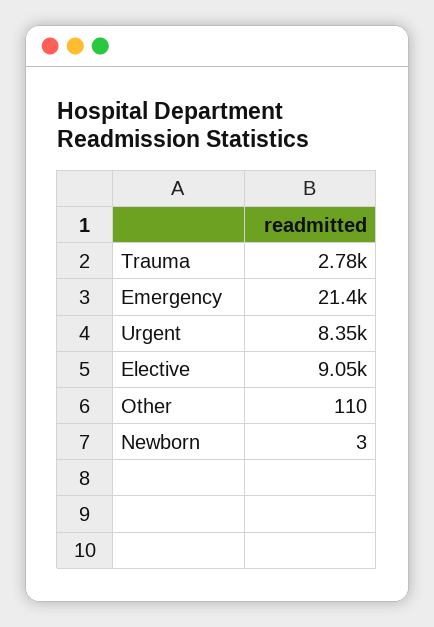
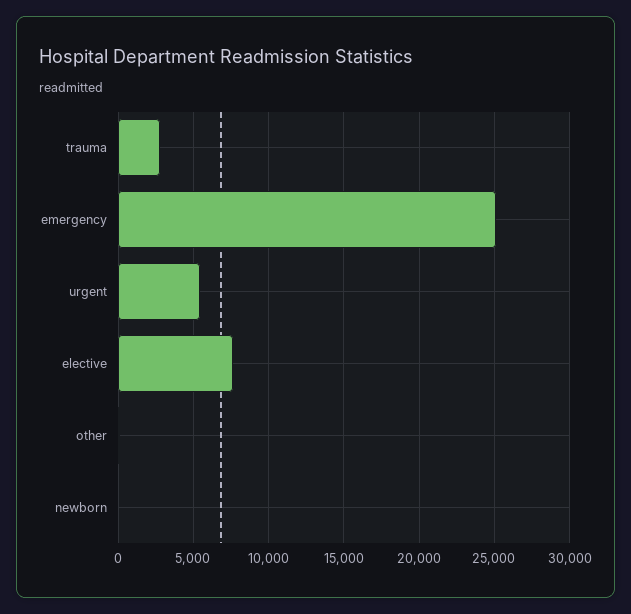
Emergency: 21400 -> 25000
Urgent: 8350 -> 5500
Elective: 9050 -> 7500

